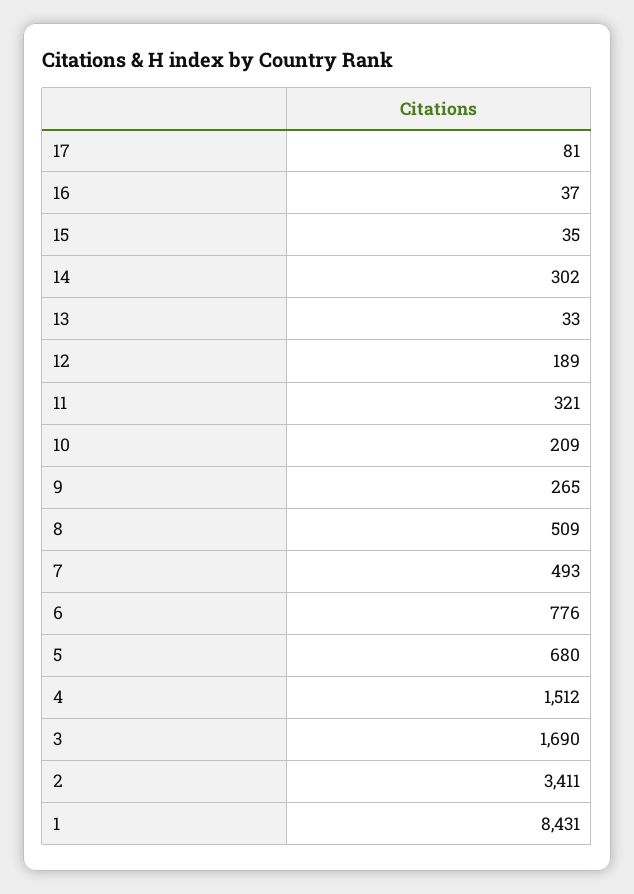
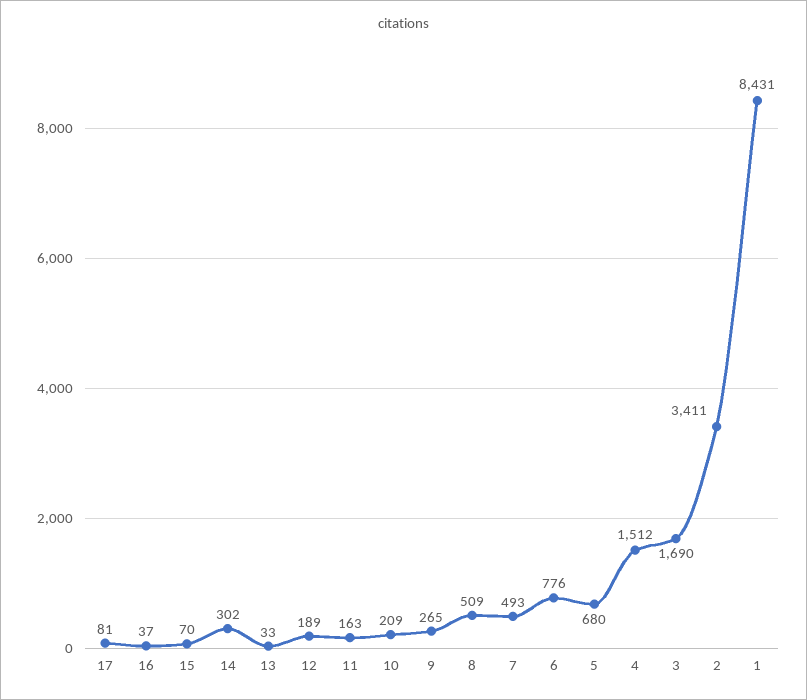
15: 35 -> 70
11: 321 -> 163

